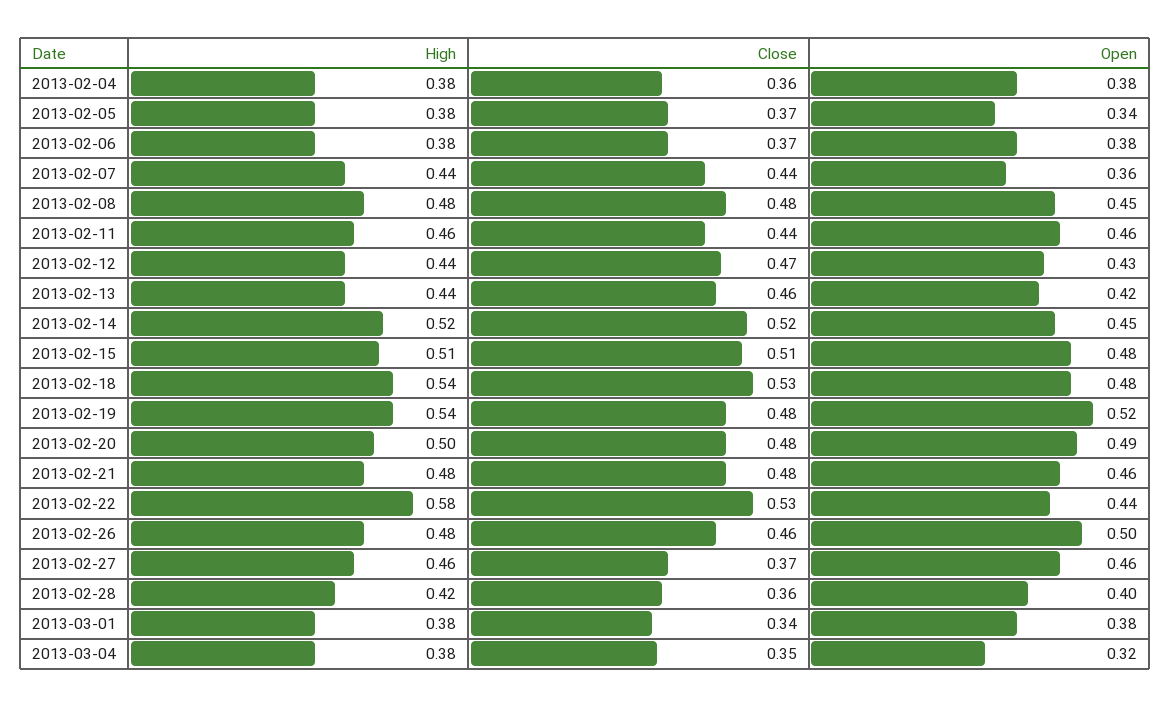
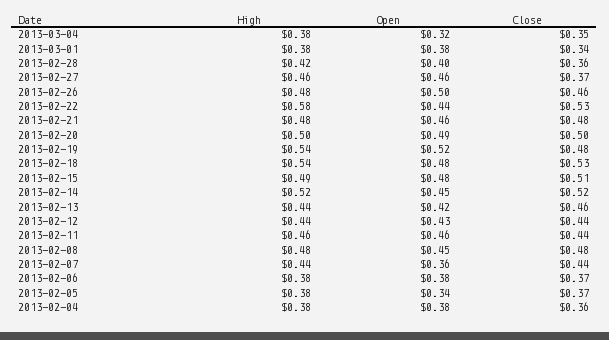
Close, 2013-02-12: 0.47 -> 0.44
High, 2013-02-15: 0.51 -> 0.49
Close, 2013-02-20: 0.48 -> 0.5

